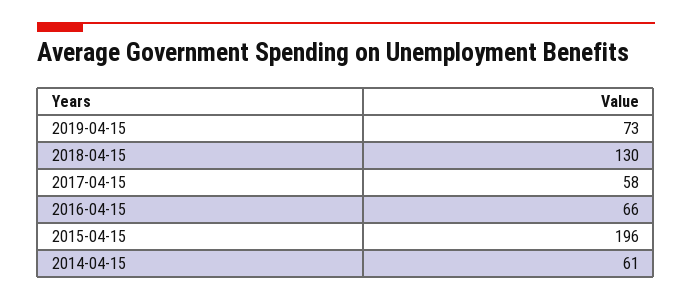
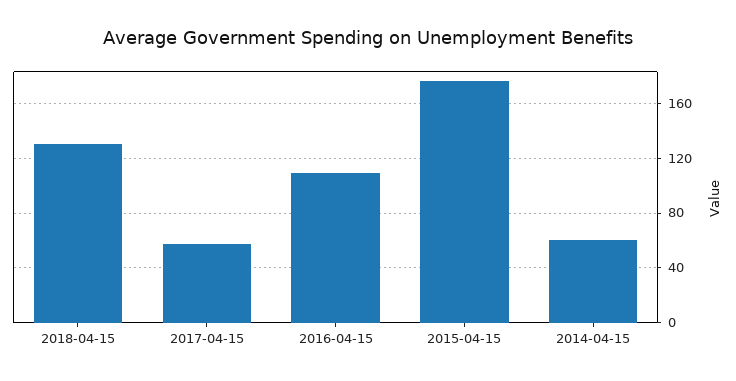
2019-04-15: 73 -> none
2016-04-15: 66 -> 110
2015-04-15: 196 -> 175

